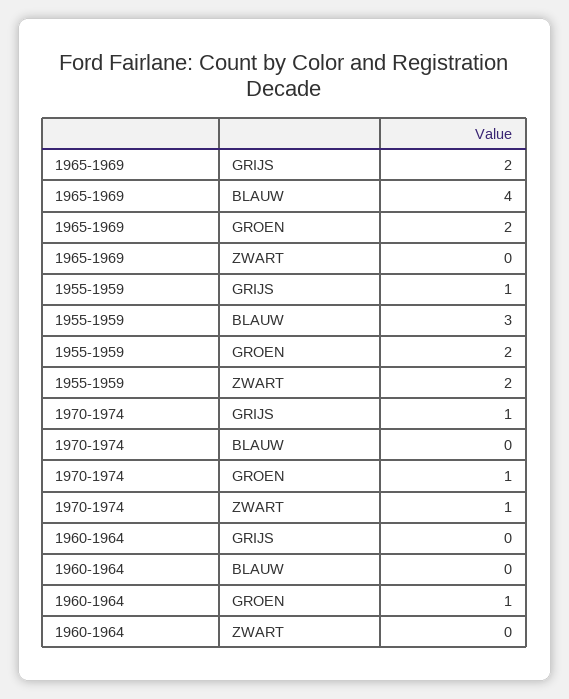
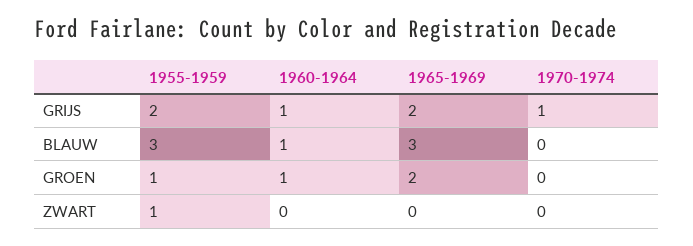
1965-1969, BLAUW: 4 -> 3
1955-1959, GRIJS: 1 -> 2
1955-1959, GROEN: 2 -> 1
1955-1959, ZWART: 2 -> 1
1970-1974, GROEN: 1 -> 0
1970-1974, ZWART: 1 -> 0
1960-1964, GRIJS: 0 -> 1
1960-1964, BLAUW: 0 -> 1

